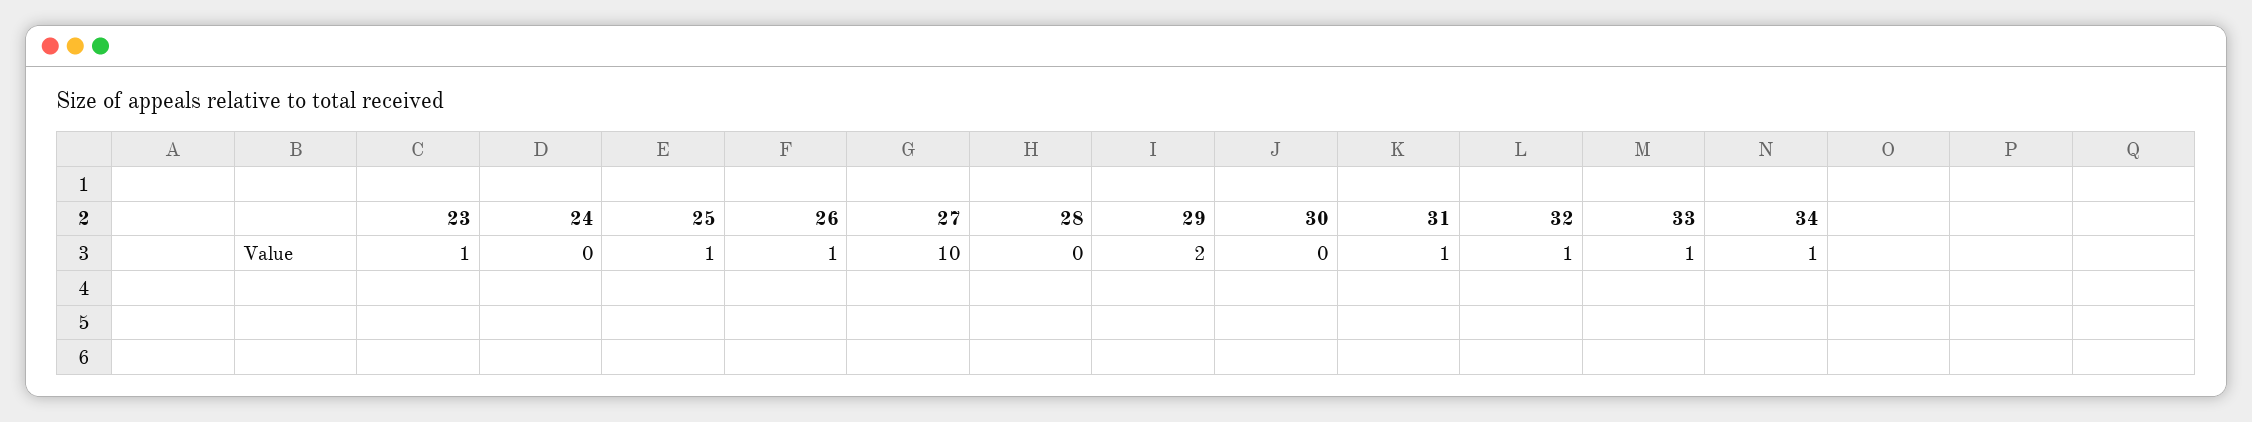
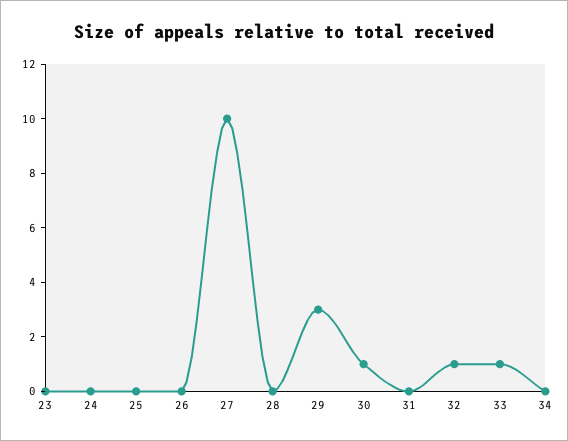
23: 1 -> 0
25: 1 -> 0
26: 1 -> 0
29: 2 -> 3
30: 0 -> 1
31: 1 -> 0
34: 1 -> 0

